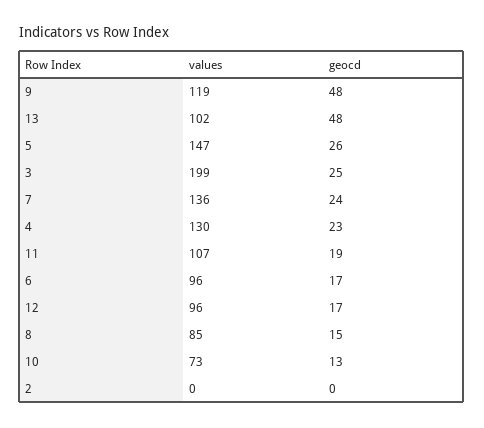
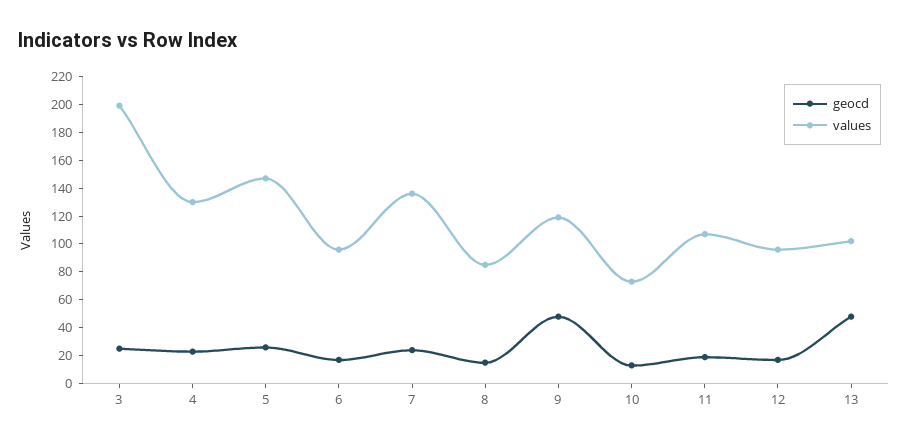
values, 2: 0 -> none
geocd, 2: 0 -> none

